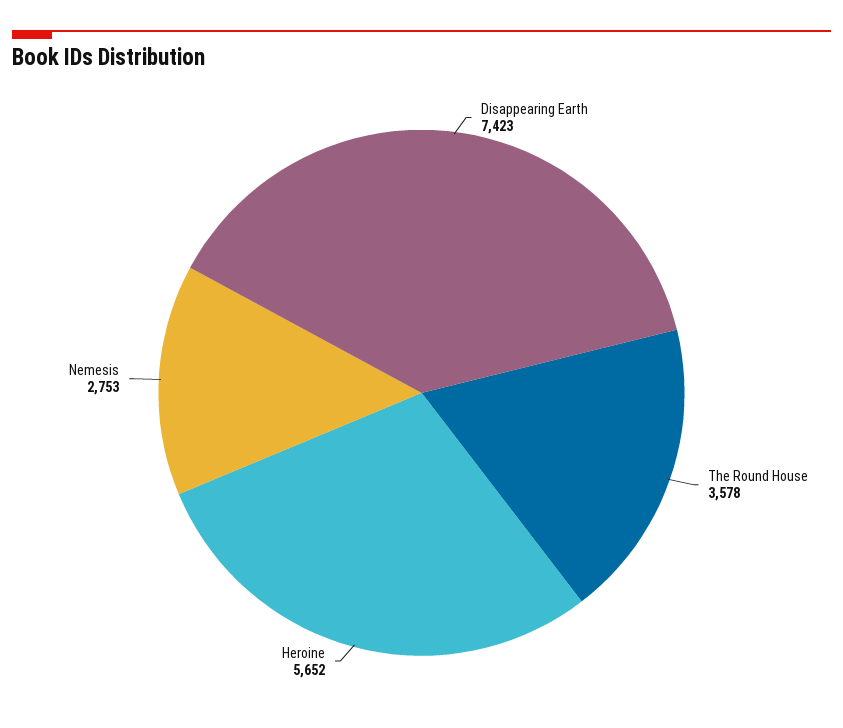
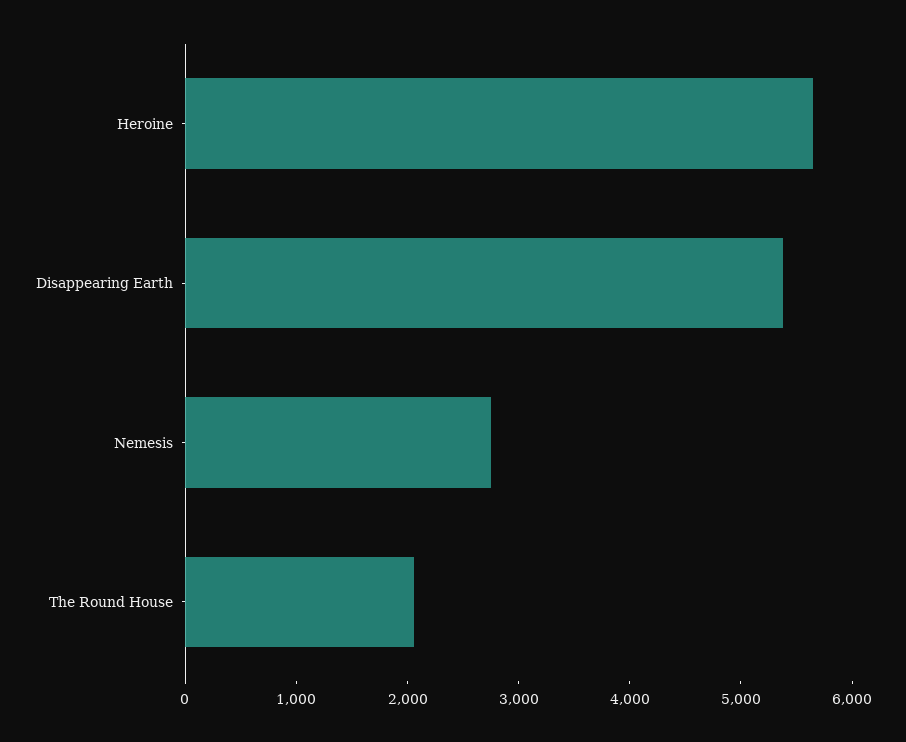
Disappearing Earth: 7423 -> 5400
The Round House: 3578 -> 2000

